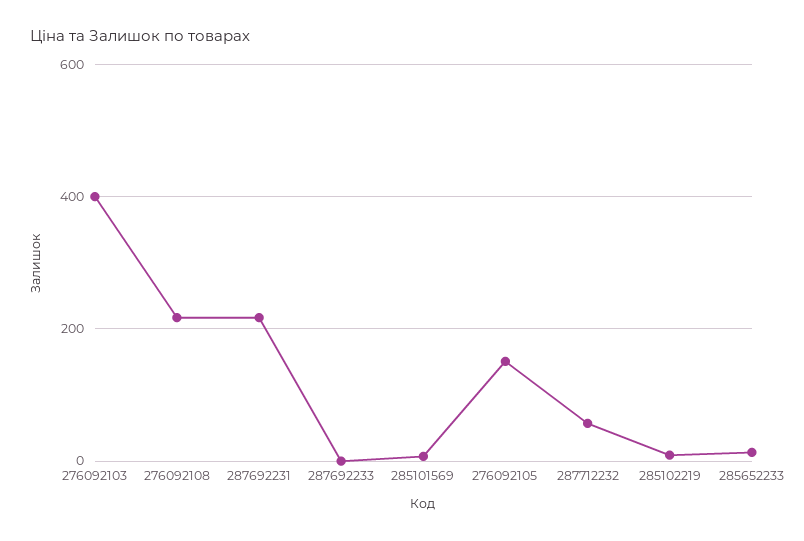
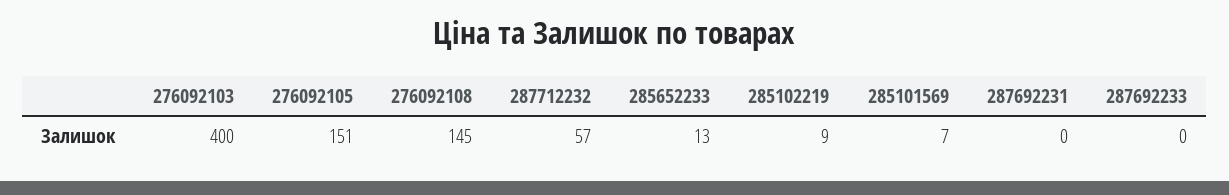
276092108: 220 -> 145
287692231: 220 -> 0

